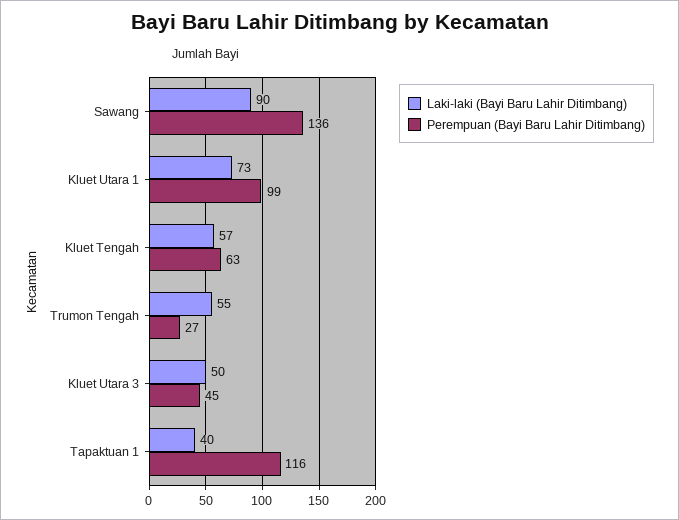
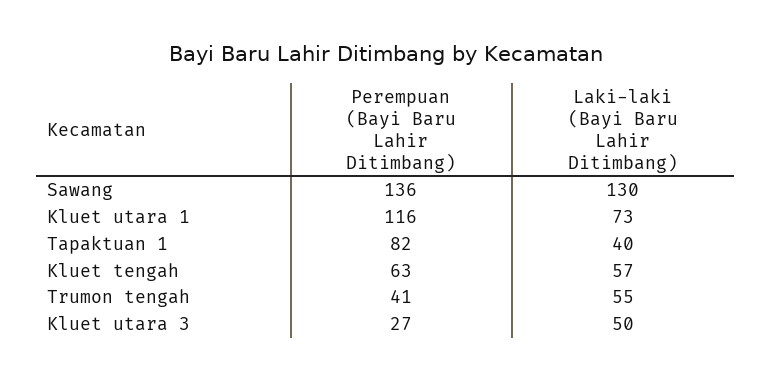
Laki-laki (Bayi Baru Lahir Ditimbang), Sawang: 90 -> 130
Perempuan (Bayi Baru Lahir Ditimbang), Kluet Utara 1: 99 -> 116
Perempuan (Bayi Baru Lahir Ditimbang), Trumon Tengah: 27 -> 41
Perempuan (Bayi Baru Lahir Ditimbang), Kluet Utara 3: 45 -> 27
Perempuan (Bayi Baru Lahir Ditimbang), Tapaktuan 1: 116 -> 82

